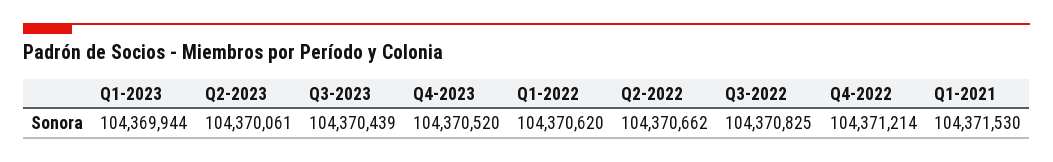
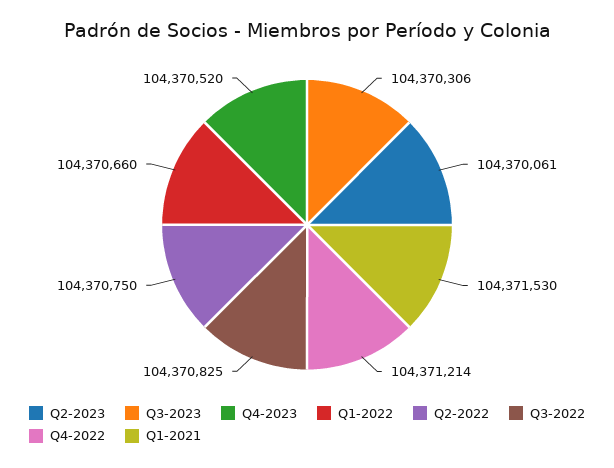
Q1-2023: 104369944 -> none
Q3-2023: 104370439 -> 104370306
Q1-2022: 104370620 -> 104370660
Q2-2022: 104370662 -> 104370750

